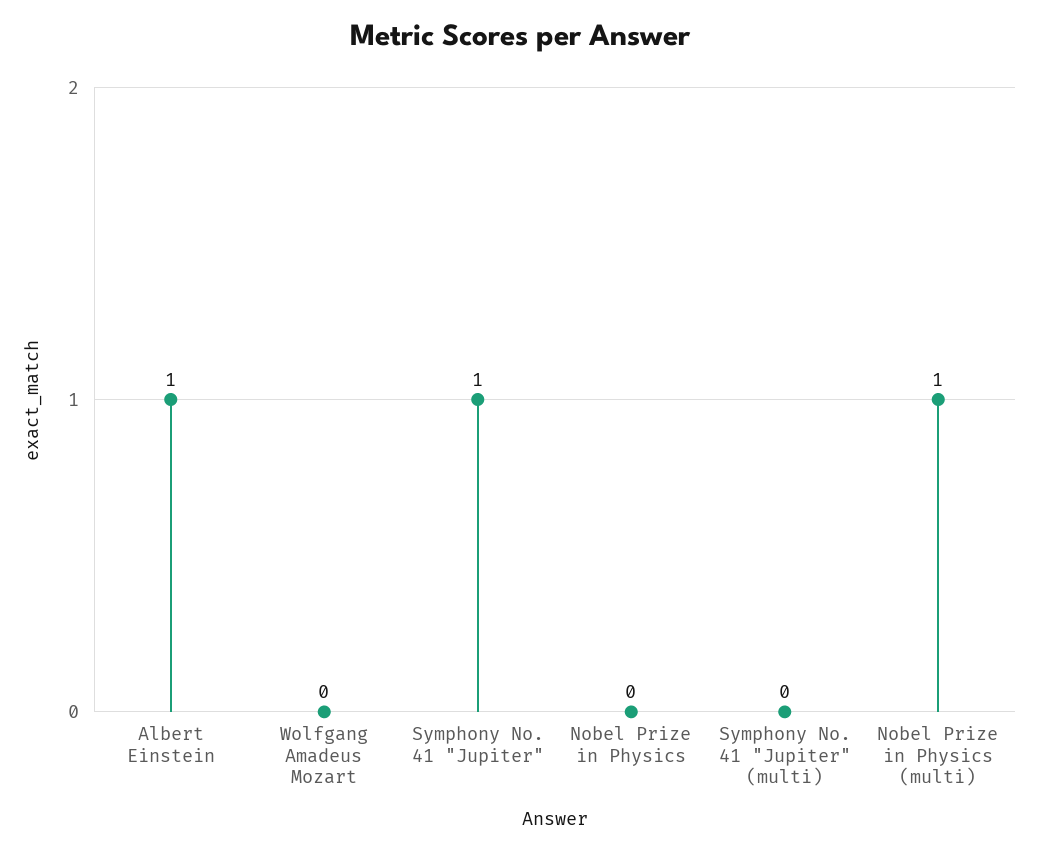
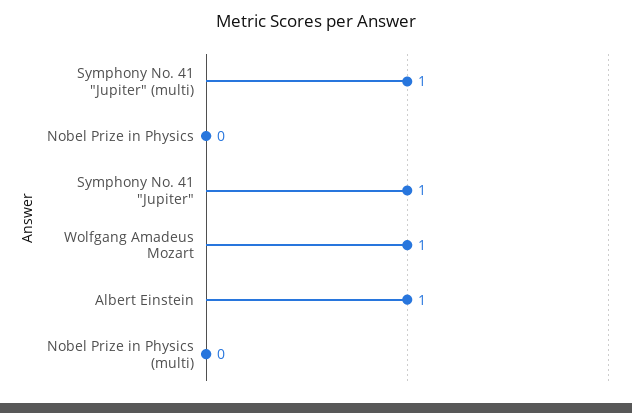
Wolfgang Amadeus Mozart: 0 -> 1
Symphony No. 41 "Jupiter" (multi): 0 -> 1
Nobel Prize in Physics (multi): 1 -> 0

